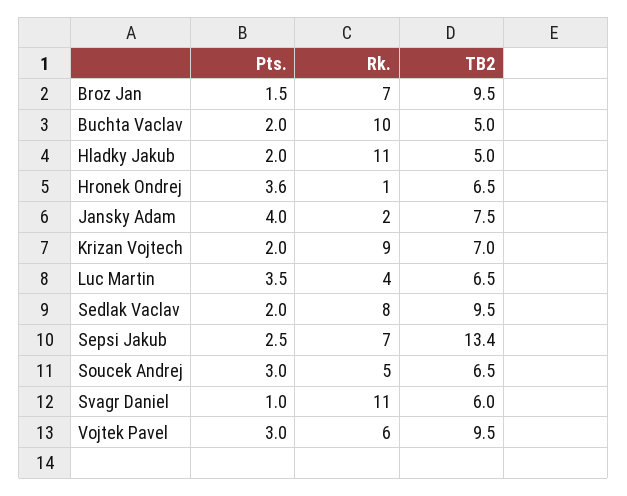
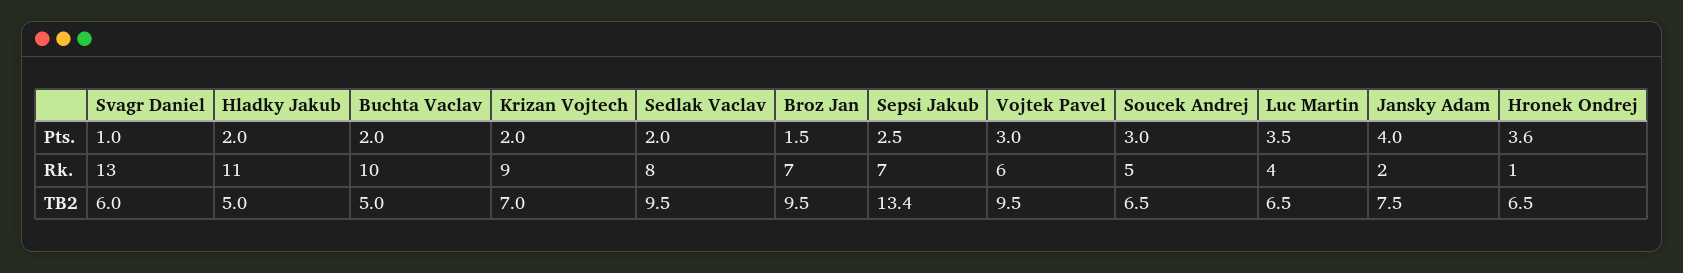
Rk., Svagr Daniel: 11 -> 13

